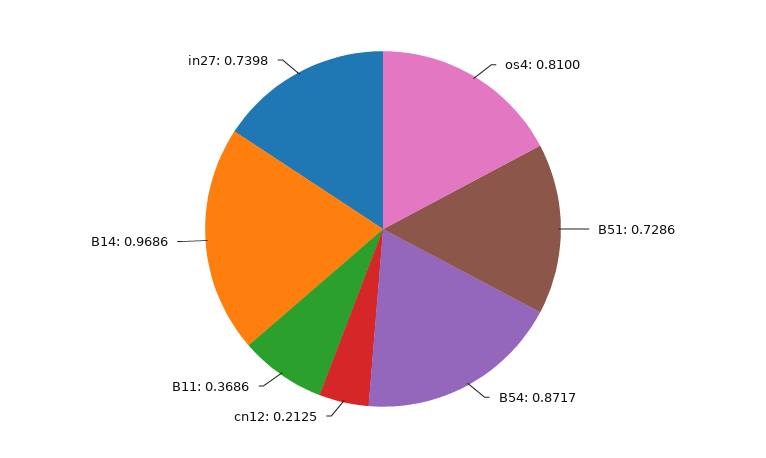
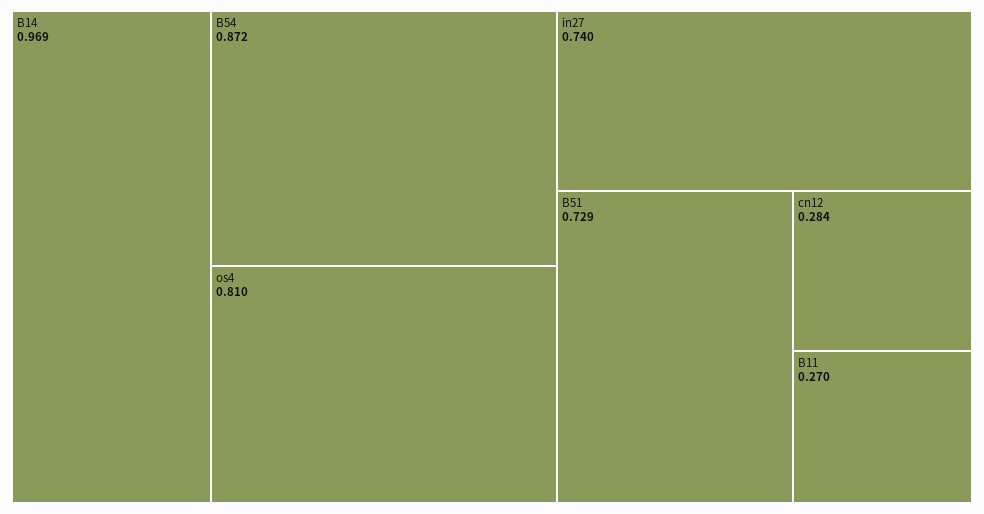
cn12: 0.2125 -> 0.284
B11: 0.3686 -> 0.27

